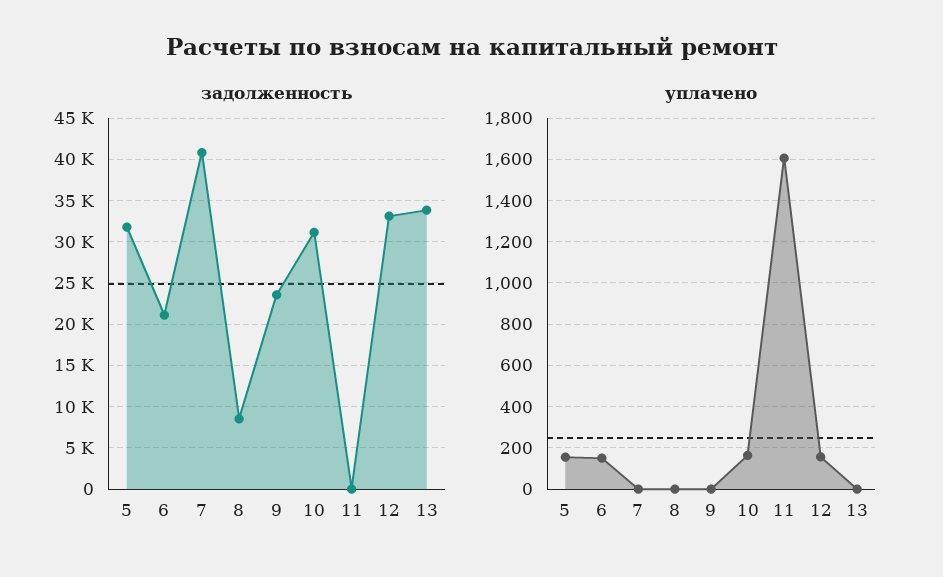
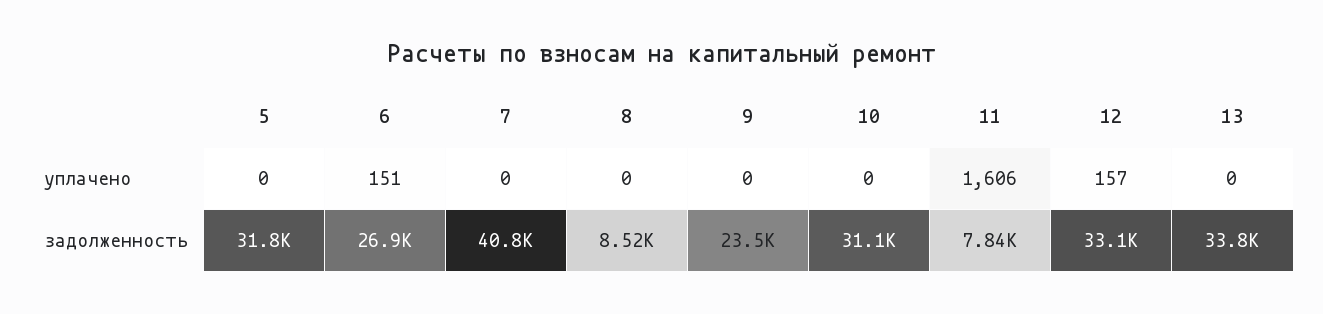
задолженность, 6: 21000 -> 26900
задолженность, 11: 0 -> 7840
уплачено, 5: 150 -> 0
уплачено, 10: 150 -> 0

